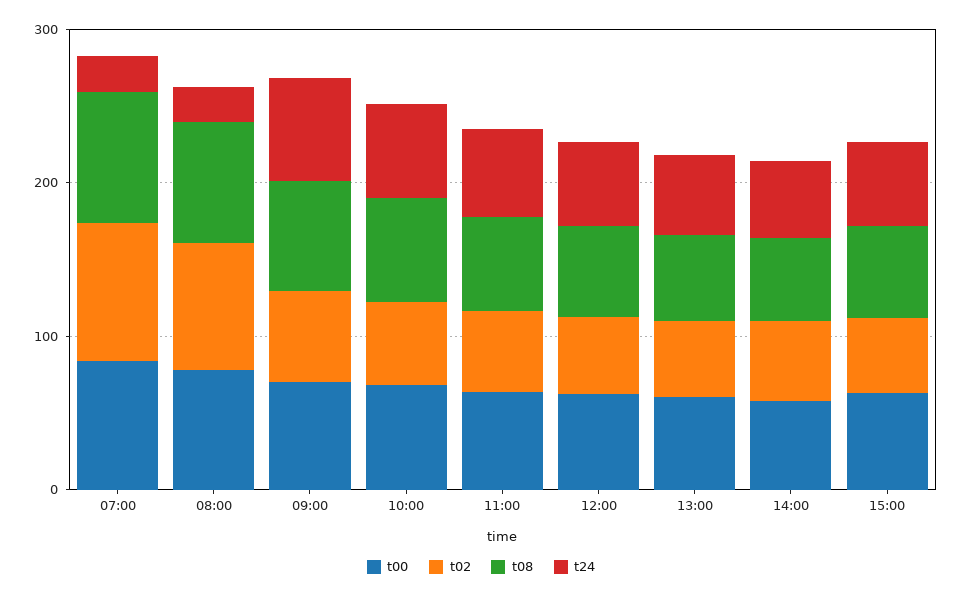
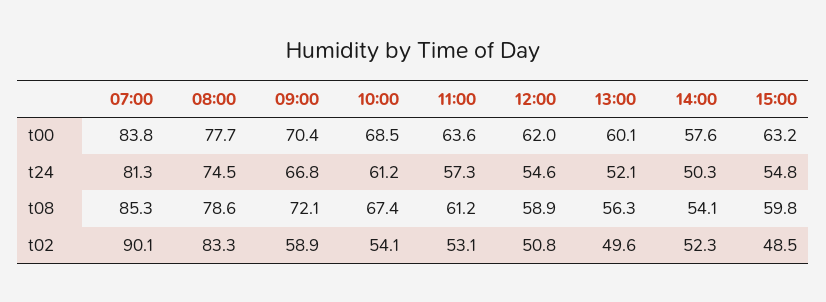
t24, 07:00: 20 -> 81.3
t24, 08:00: 20 -> 74.5

